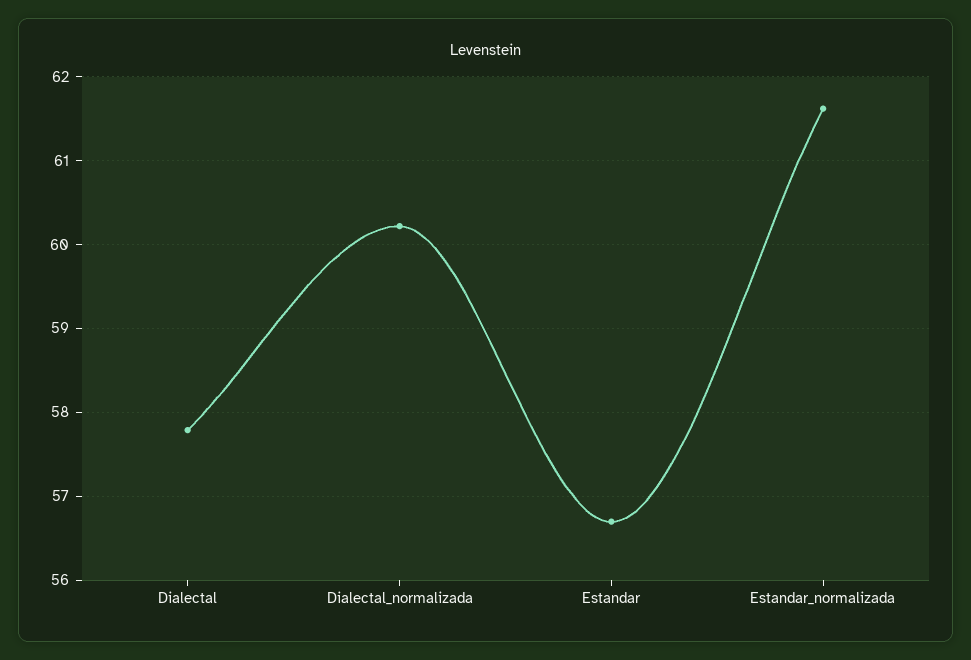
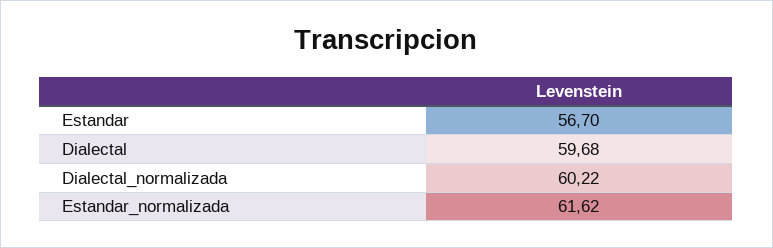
Dialectal: 57.8 -> 59.68

